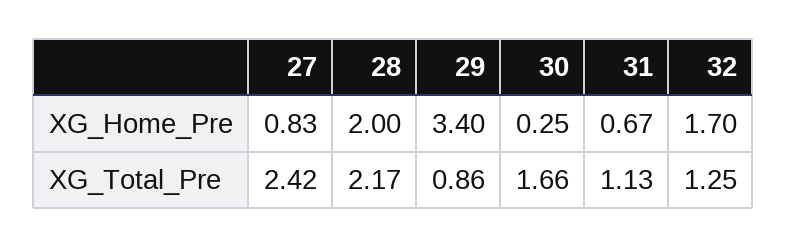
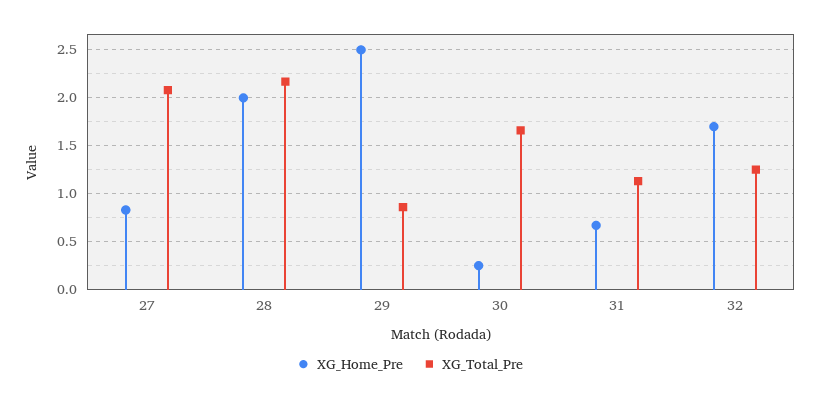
XG_Home_Pre, 29: 3.4 -> 2.5
XG_Total_Pre, 27: 2.42 -> 2.1

